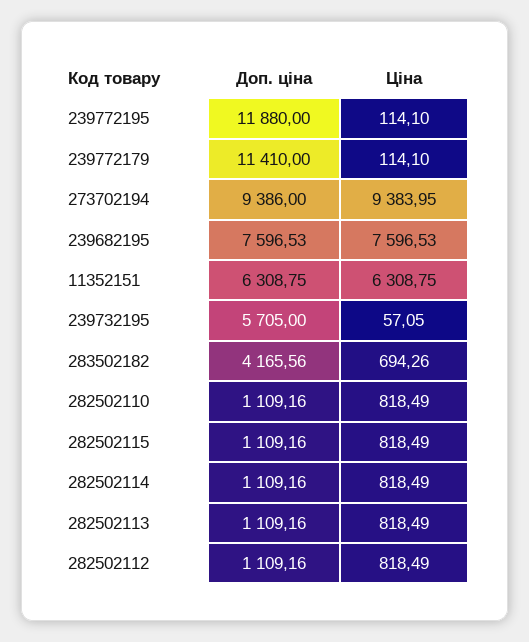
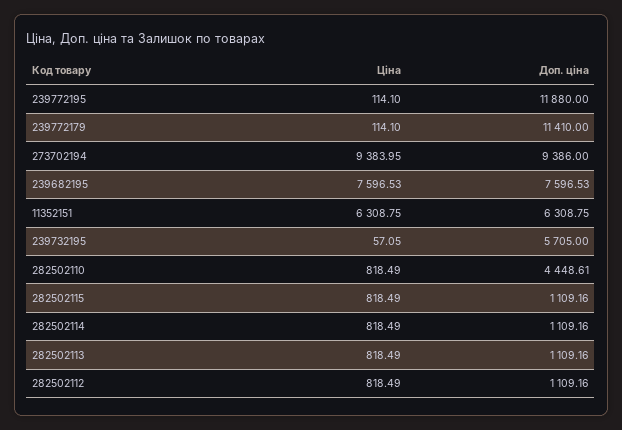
Доп. ціна, 283502182: 4165.56 -> none
Ціна, 283502182: 694.26 -> none
Доп. ціна, 282502110: 1109.16 -> 4448.61

